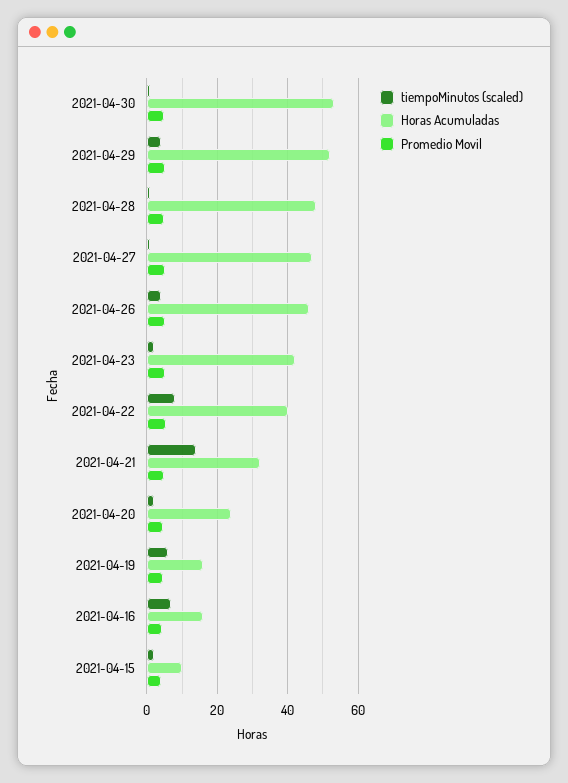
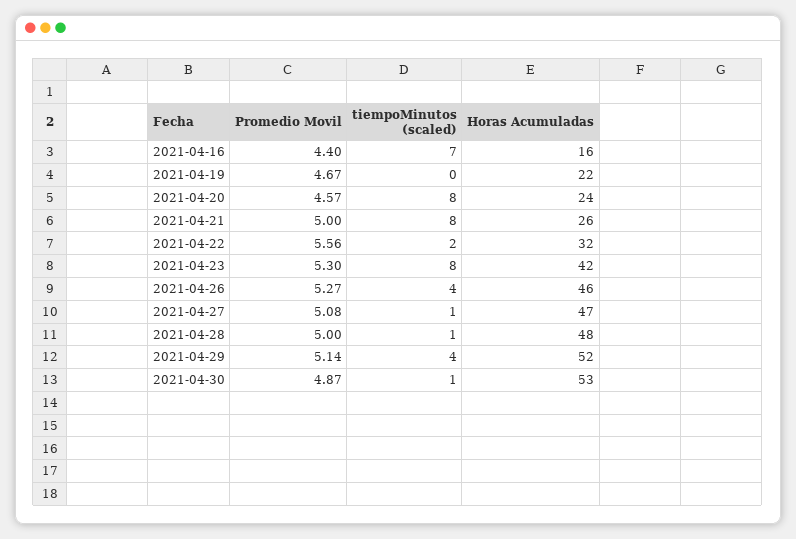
tiempoMinutos (scaled), 2021-04-23: 2 -> 8
tiempoMinutos (scaled), 2021-04-22: 8 -> 2
Horas Acumuladas, 2021-04-22: 40 -> 32
tiempoMinutos (scaled), 2021-04-21: 14 -> 8
Horas Acumuladas, 2021-04-21: 32 -> 26
tiempoMinutos (scaled), 2021-04-20: 2 -> 8
tiempoMinutos (scaled), 2021-04-19: 6 -> 0
Horas Acumuladas, 2021-04-19: 16 -> 22
tiempoMinutos (scaled), 2021-04-15: 2 -> none
Horas Acumuladas, 2021-04-15: 10 -> none
Promedio Movil, 2021-04-15: 4 -> none

